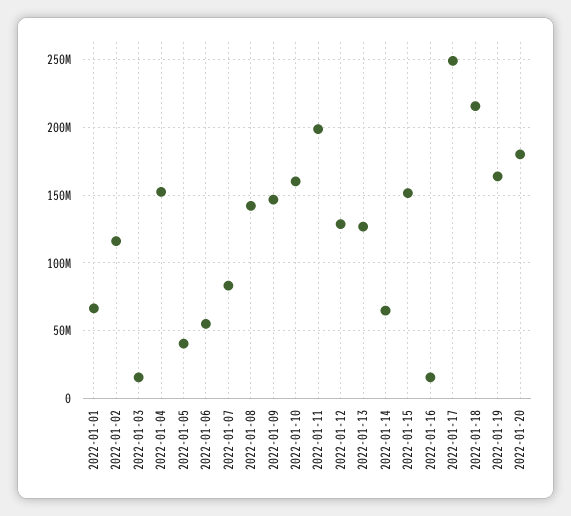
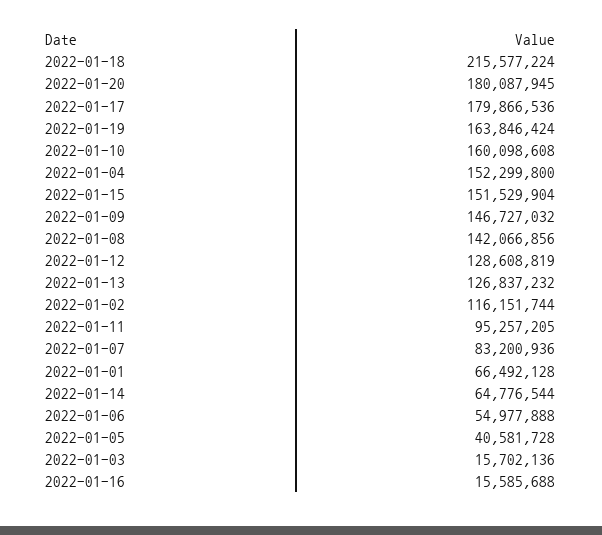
2022-01-11: 200000000 -> 95257205
2022-01-17: 250000000 -> 179866536

